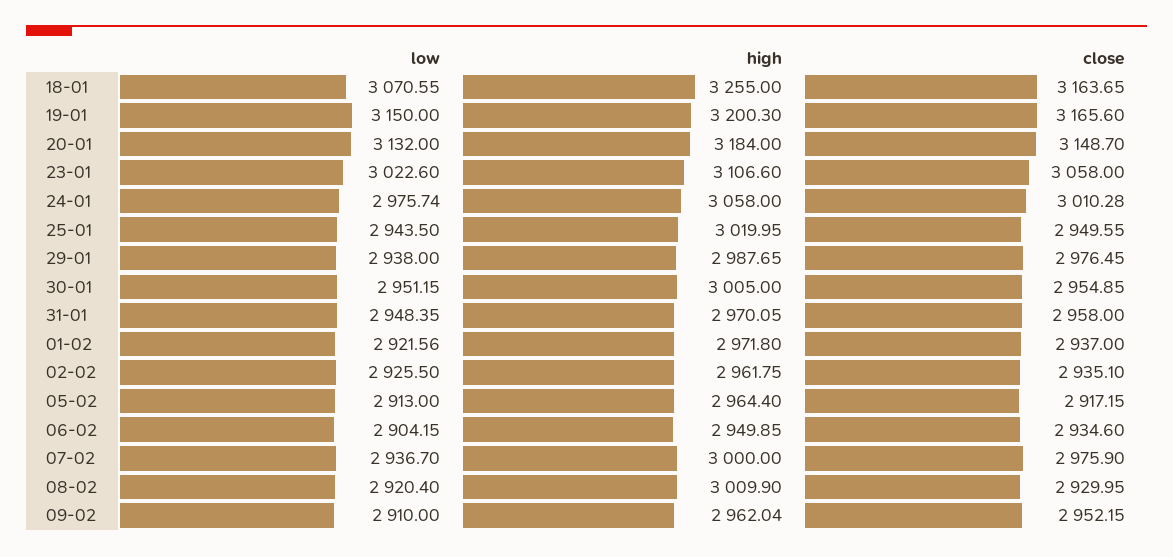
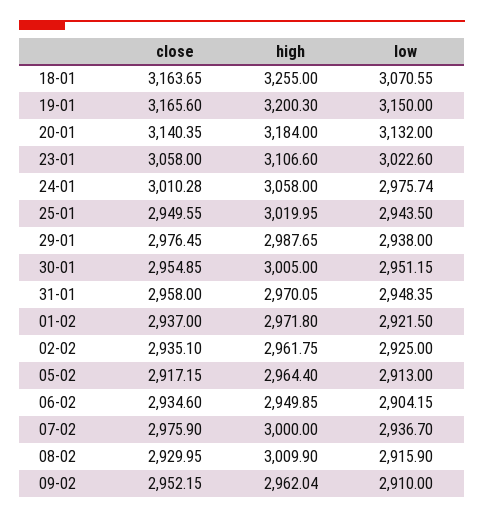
close, 20-01: 3148.7 -> 3140.35
low, 01-02: 2921.56 -> 2921.5
low, 02-02: 2925.5 -> 2925
low, 08-02: 2920.4 -> 2915.9

